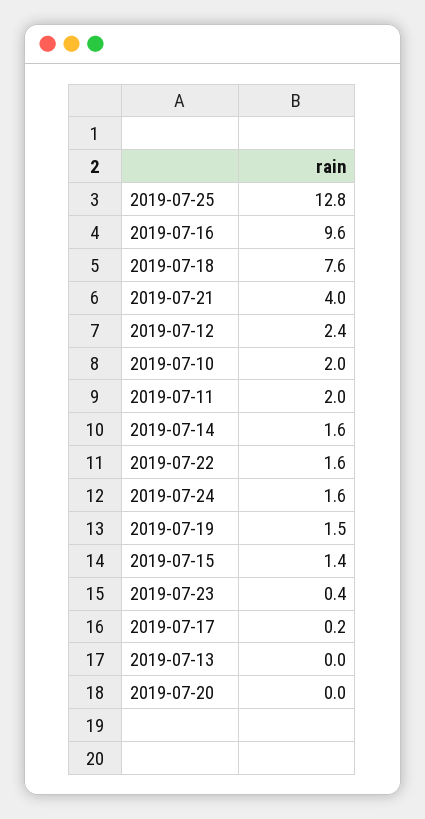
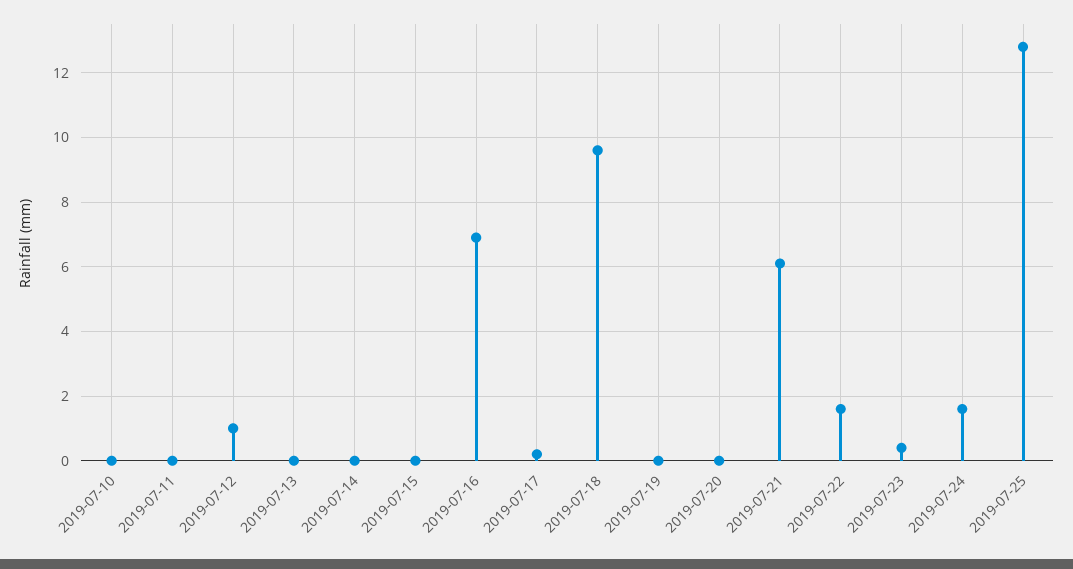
2019-07-16: 9.6 -> 7
2019-07-18: 7.6 -> 9.5
2019-07-21: 4 -> 6
2019-07-12: 2.4 -> 1
2019-07-10: 2 -> 0
2019-07-11: 2 -> 0
2019-07-14: 1.6 -> 0
2019-07-19: 1.5 -> 0
2019-07-15: 1.4 -> 0

